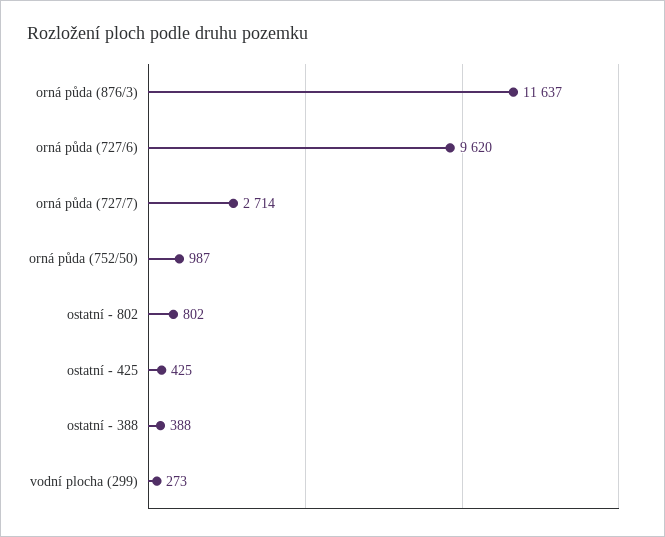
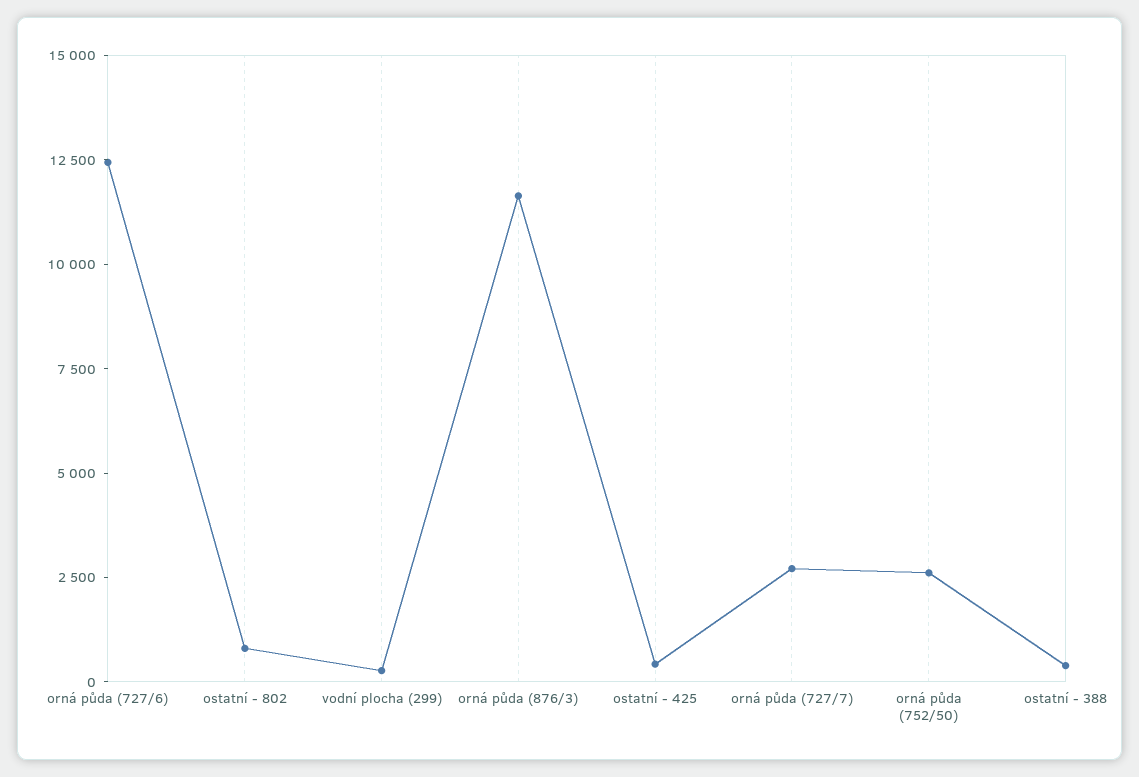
orná půda (727/6): 9620 -> 12500
orná půda (752/50): 987 -> 2500

